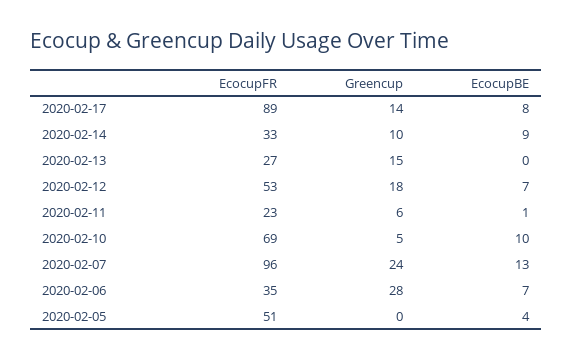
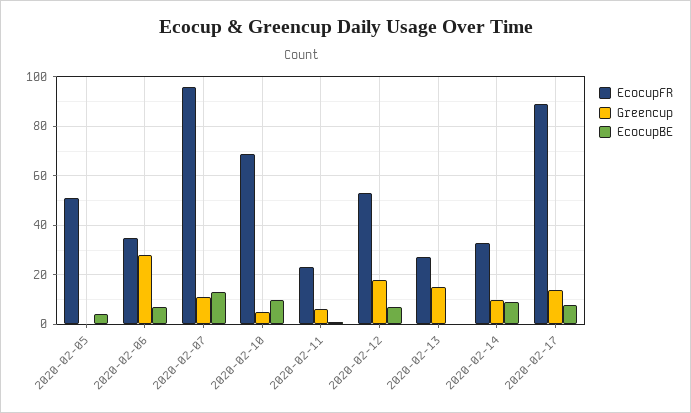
Greencup, 2020-02-07: 24 -> 10

